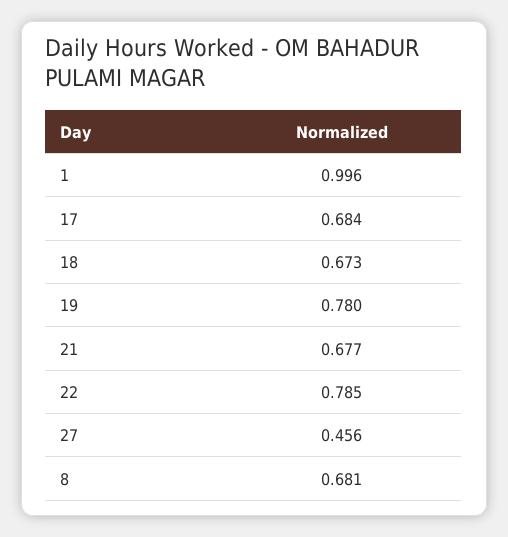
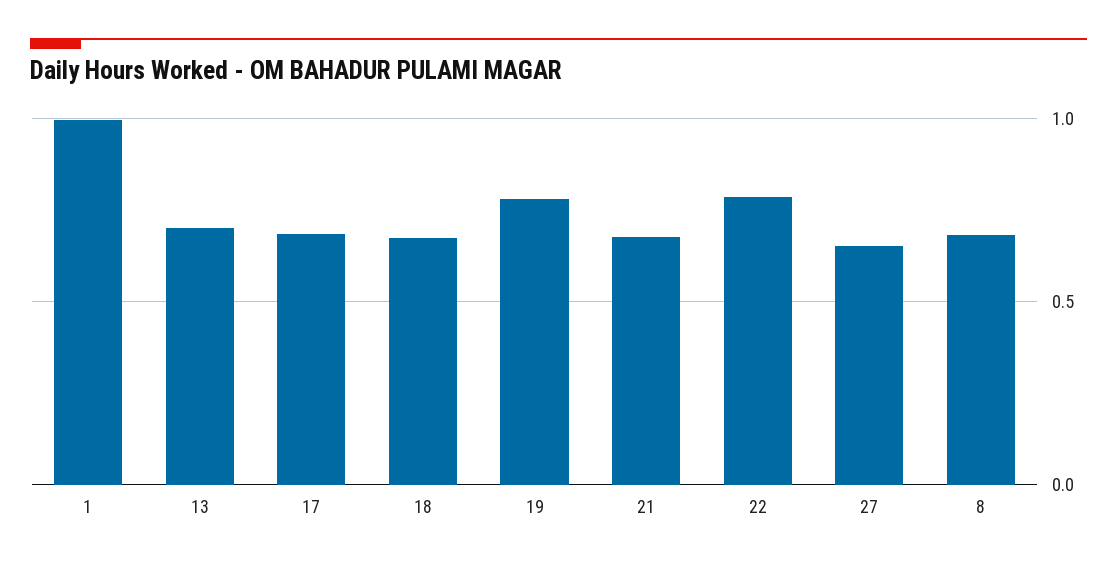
27: 0.456 -> 0.65
13: none -> 0.7

